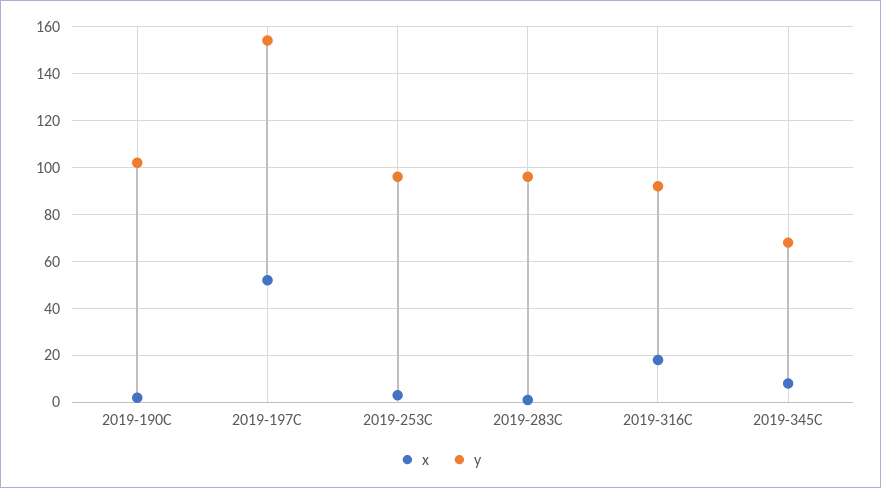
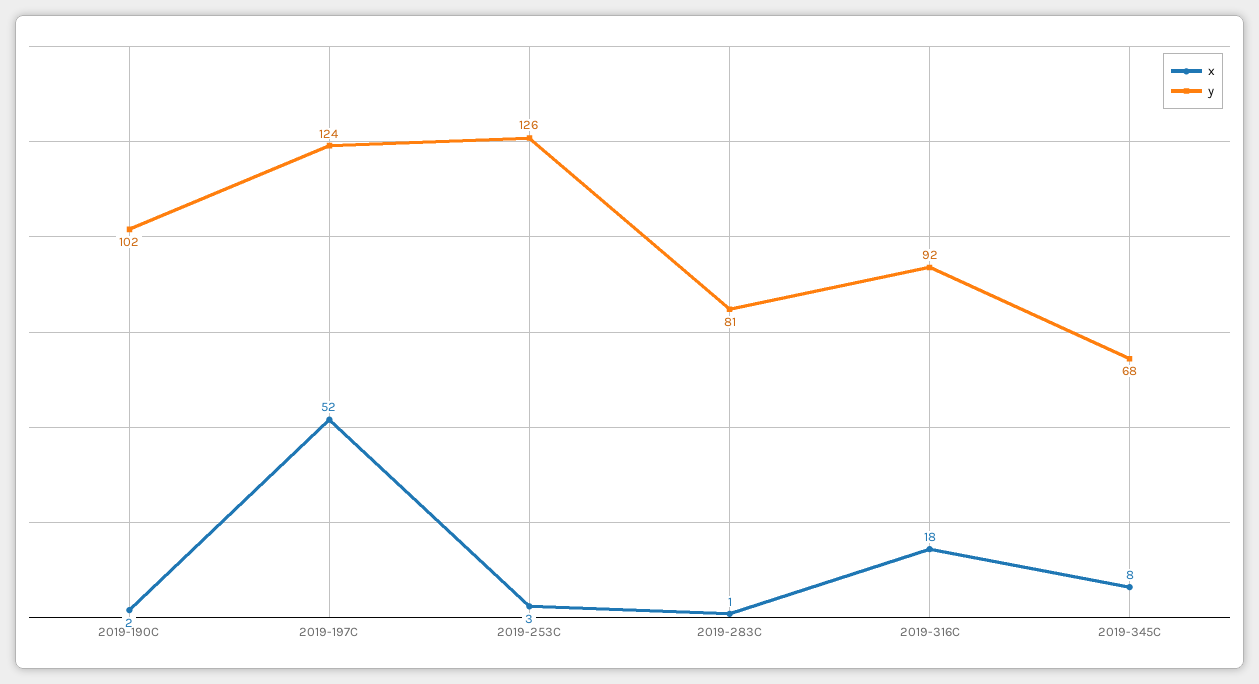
y, 2019-197C: 155 -> 124
y, 2019-253C: 95 -> 126
y, 2019-283C: 95 -> 81

